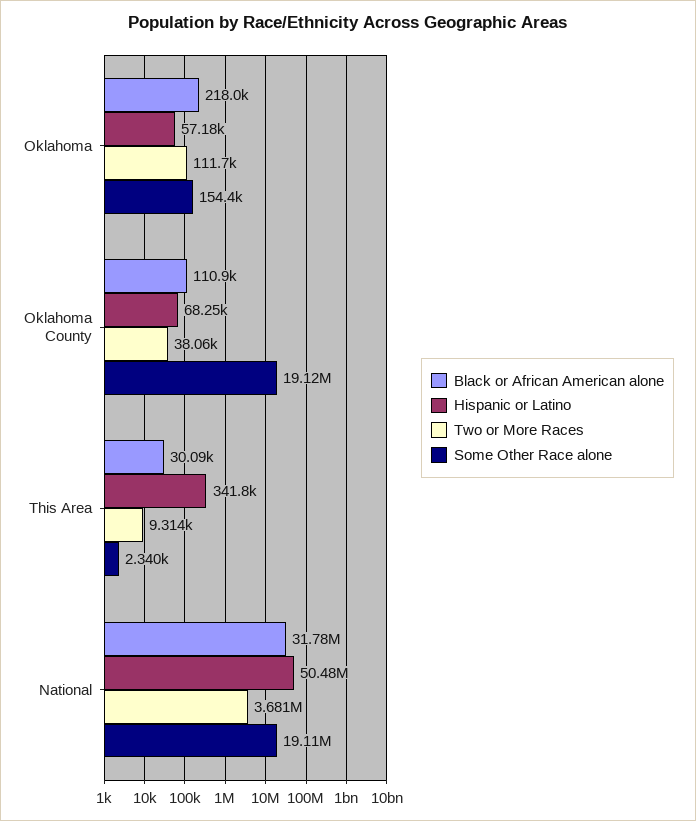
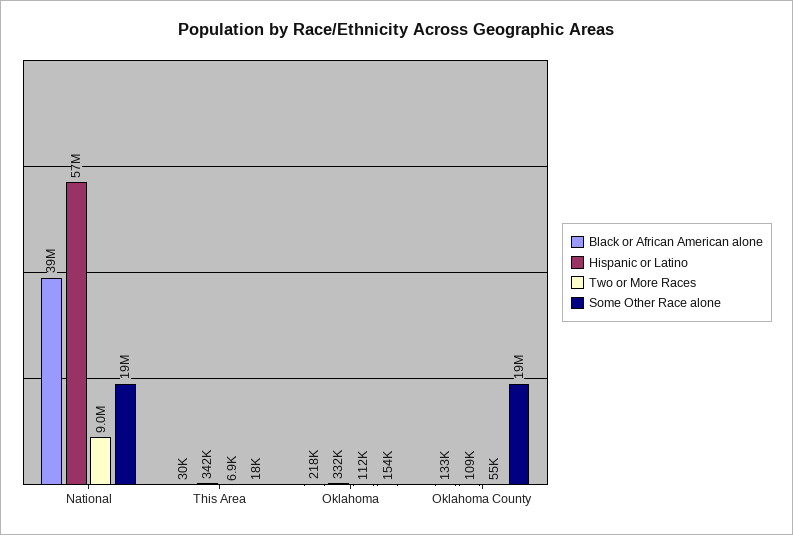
Hispanic or Latino, Oklahoma: 57180 -> 332000
Black or African American alone, Oklahoma County: 110900 -> 133000
Hispanic or Latino, Oklahoma County: 68250 -> 109000
Two or More Races, Oklahoma County: 38060 -> 55000
Two or More Races, This Area: 9314 -> 6900
Some Other Race alone, This Area: 2340 -> 18000
Black or African American alone, National: 31780000 -> 39000000
Hispanic or Latino, National: 50480000 -> 57000000
Two or More Races, National: 3681000 -> 9000000

